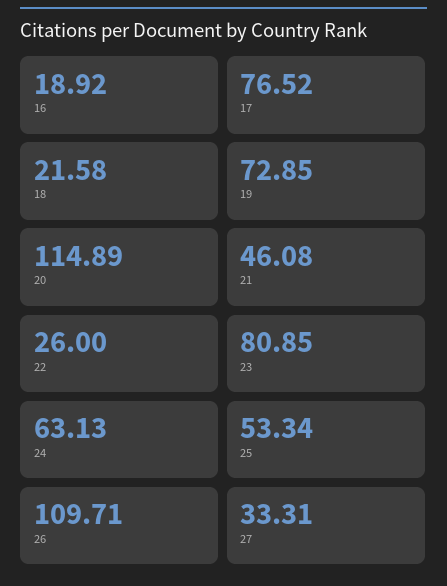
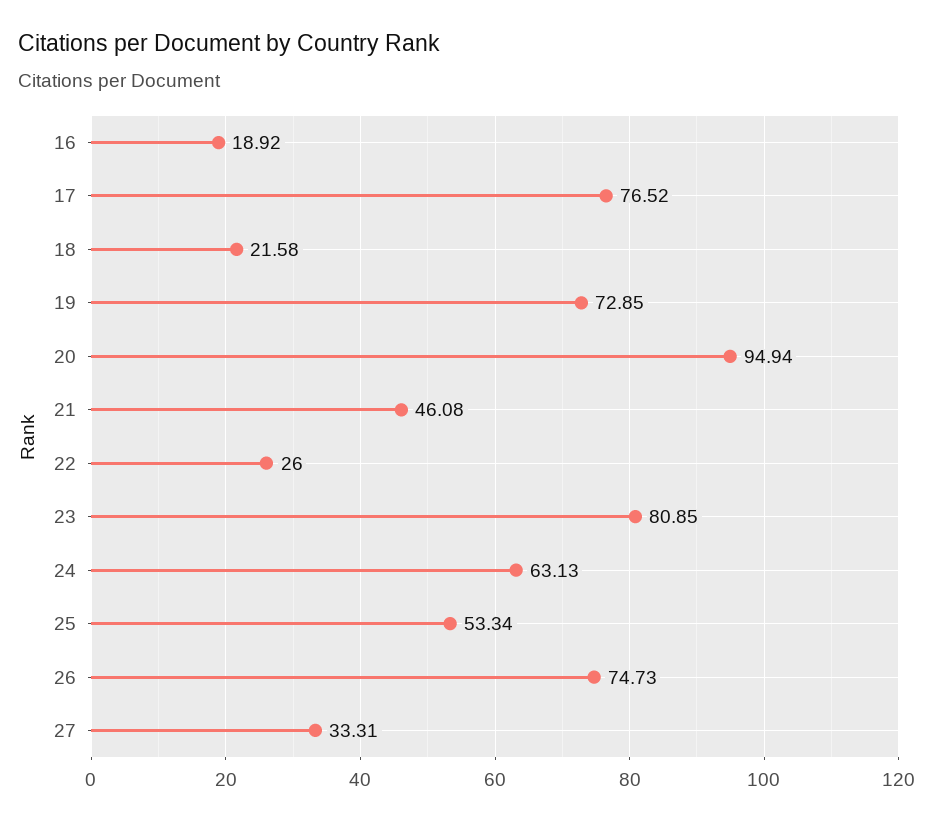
20: 114.89 -> 94.94
26: 109.71 -> 74.73

